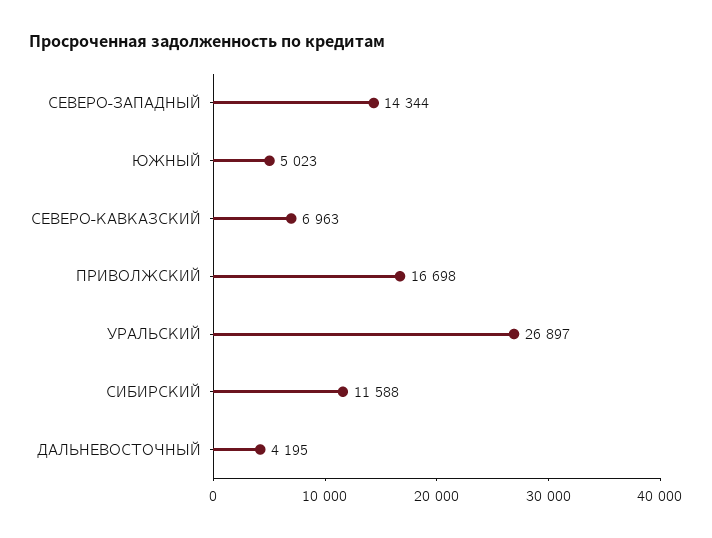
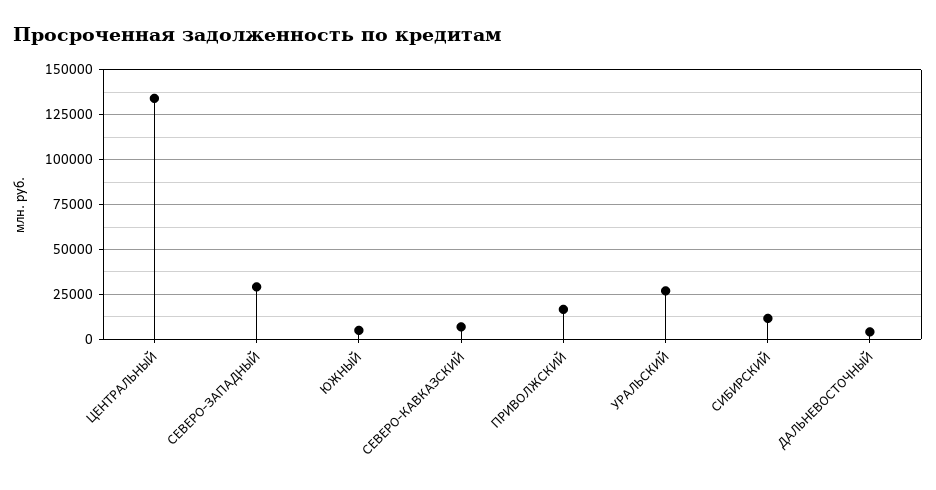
СЕВЕРО-ЗАПАДНЫЙ: 14344 -> 30000
ЦЕНТРАЛЬНЫЙ: none -> 135000

